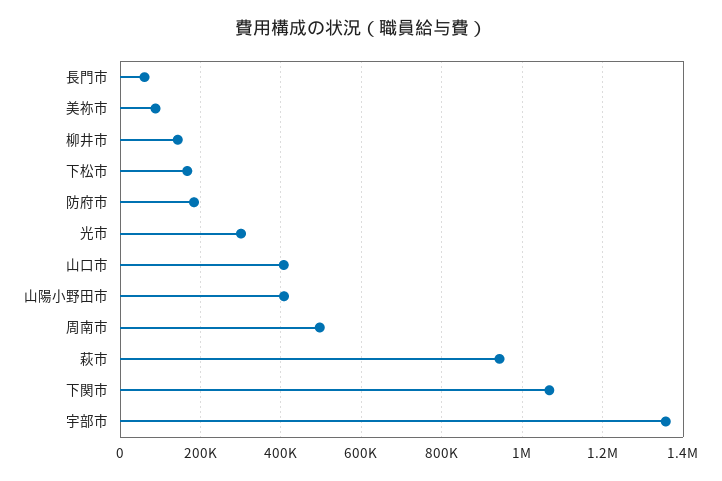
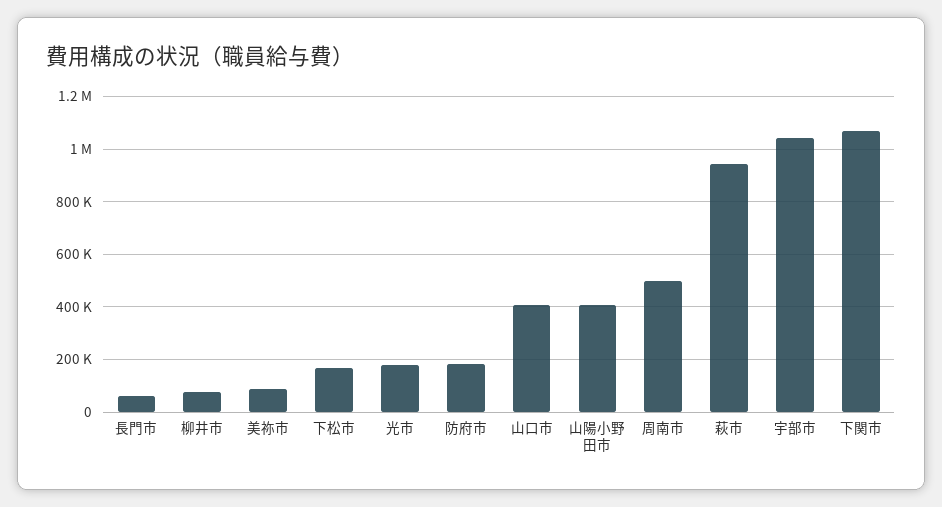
柳井市: 140000 -> 75000
光市: 300000 -> 175000
宇部市: 1360000 -> 1050000

